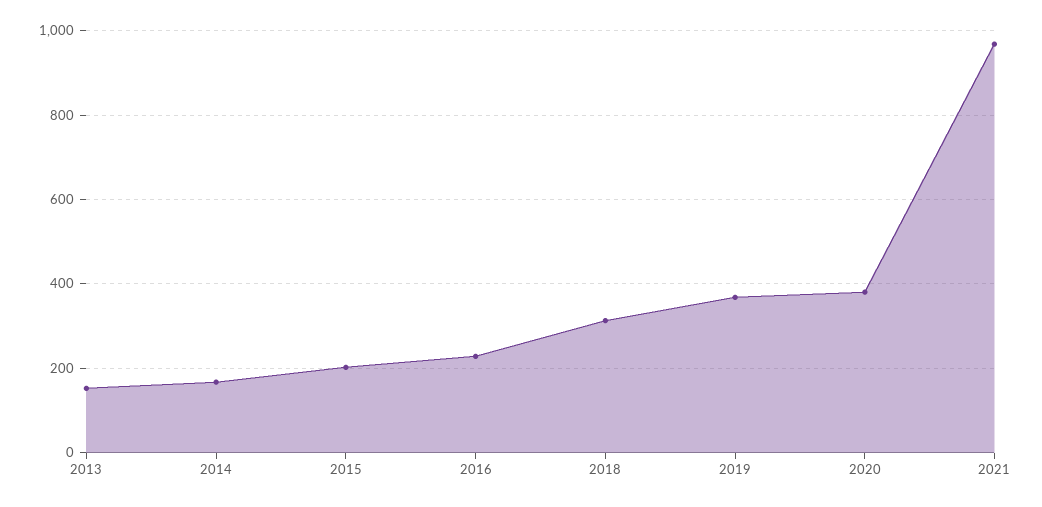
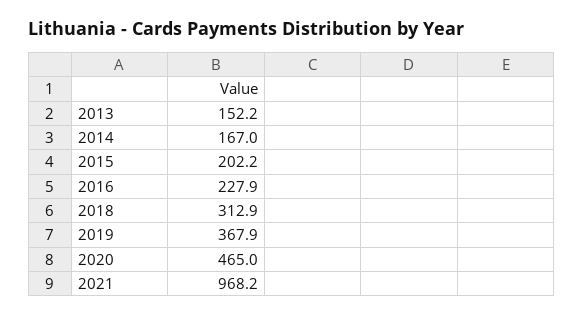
2020: 380 -> 465

